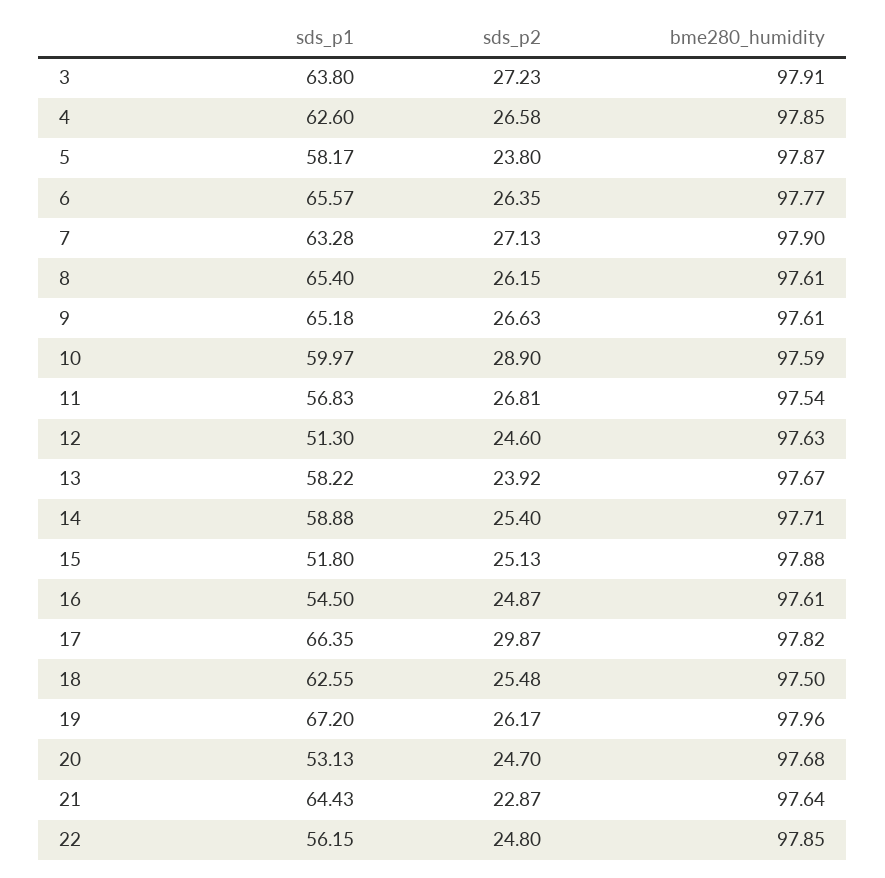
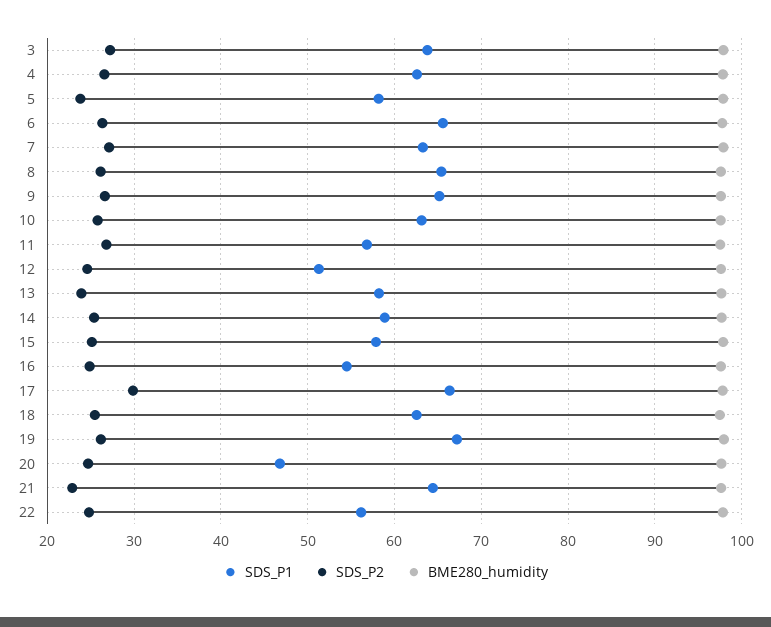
sds_p1, 10: 59.97 -> 63
sds_p2, 10: 28.9 -> 26
sds_p1, 15: 51.8 -> 58
sds_p1, 20: 53.13 -> 47

